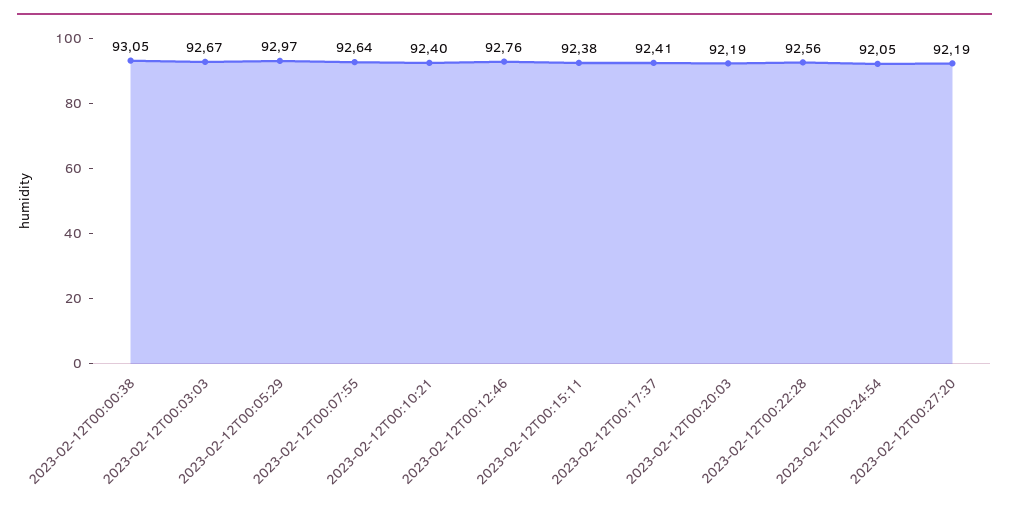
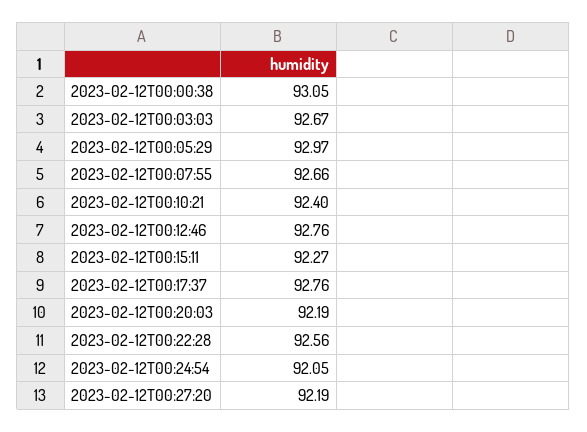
2023-02-12T00:07:55: 92.64 -> 92.66
2023-02-12T00:15:11: 92.38 -> 92.27
2023-02-12T00:17:37: 92.41 -> 92.76

